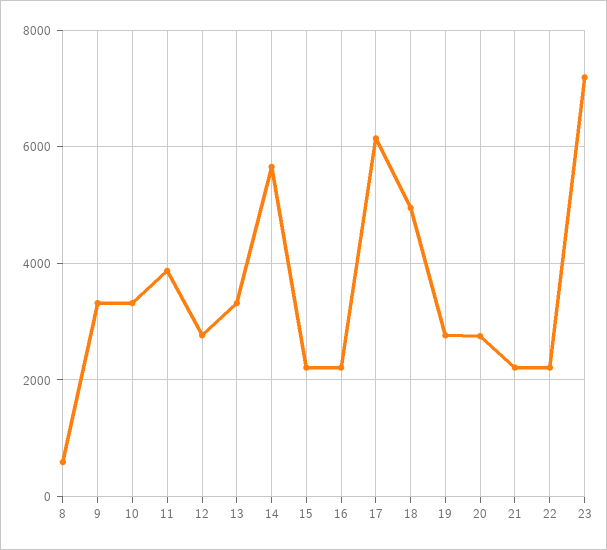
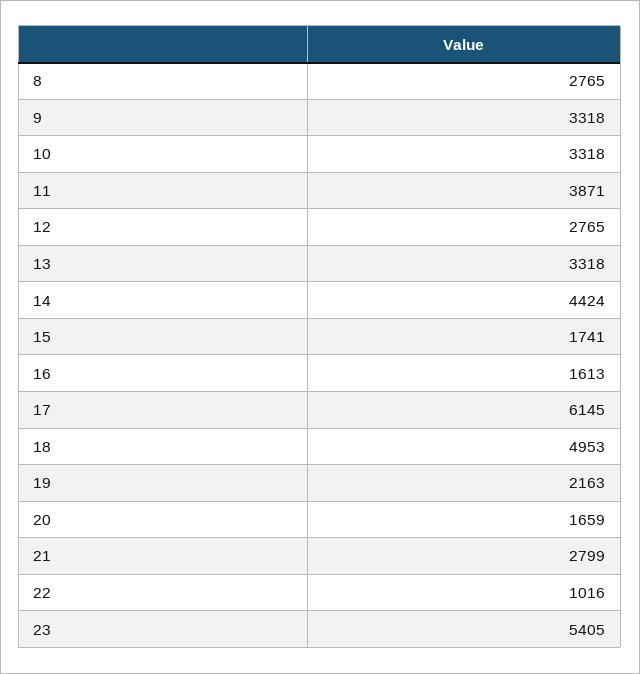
8: 600 -> 2765
14: 5600 -> 4424
15: 2200 -> 1741
16: 2200 -> 1613
19: 2800 -> 2163
20: 2800 -> 1659
21: 2200 -> 2799
22: 2200 -> 1016
23: 7200 -> 5405

